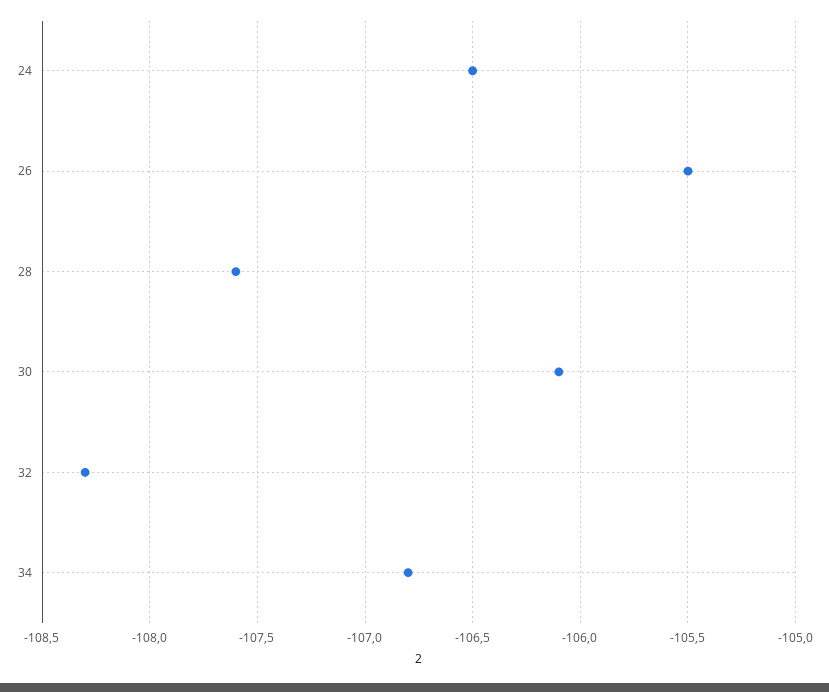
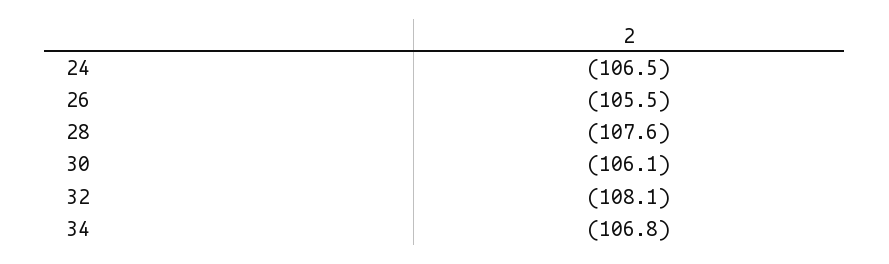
32: -108.3 -> -108.1

